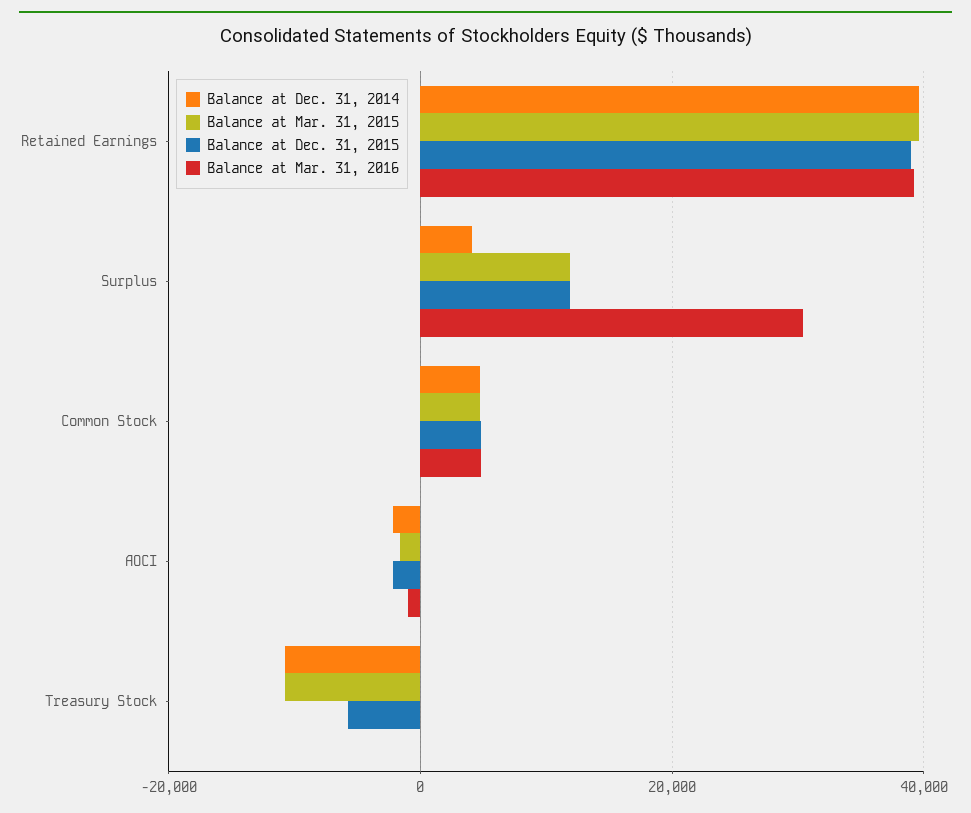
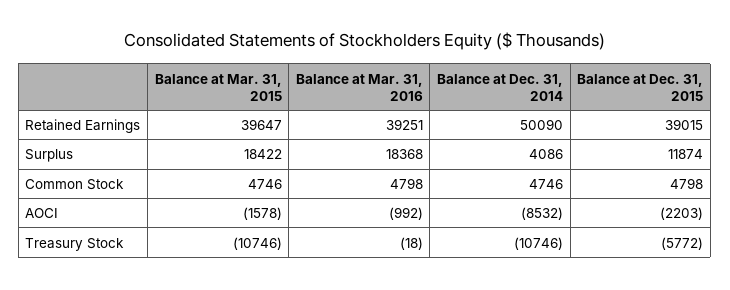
Balance at Dec. 31, 2014, Retained Earnings: 40000 -> 50090
Balance at Mar. 31, 2015, Surplus: 12000 -> 18422
Balance at Mar. 31, 2016, Surplus: 30000 -> 18368
Balance at Dec. 31, 2014, AOCI: -2000 -> -8532

